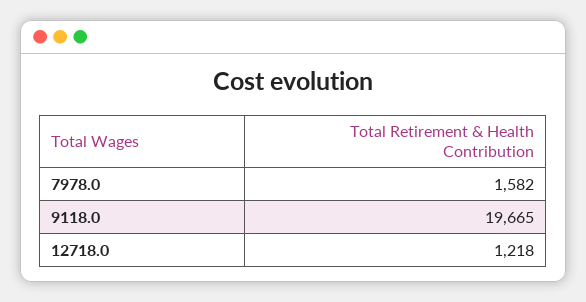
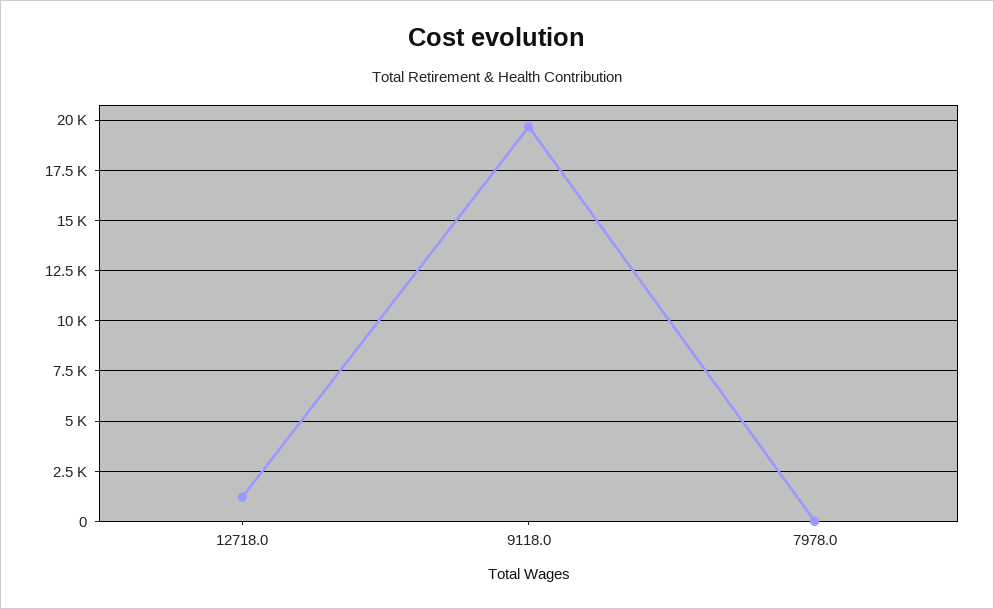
7978.0: 1582 -> 0

